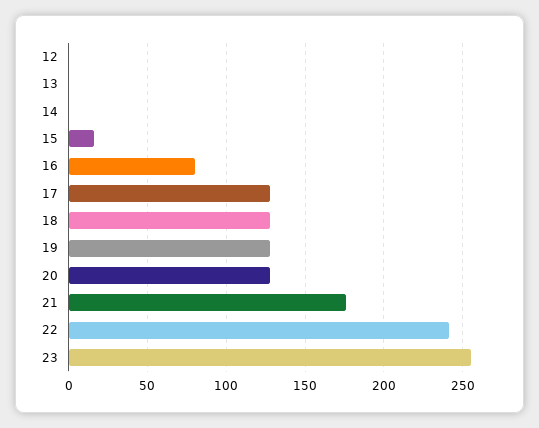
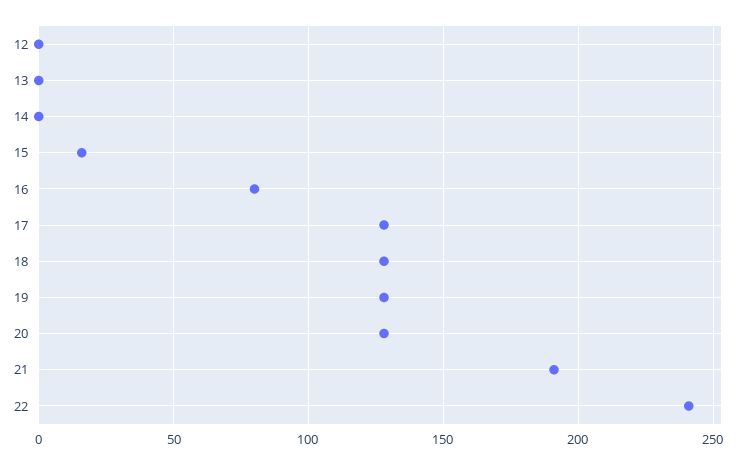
21: 175 -> 190
23: 255 -> none

